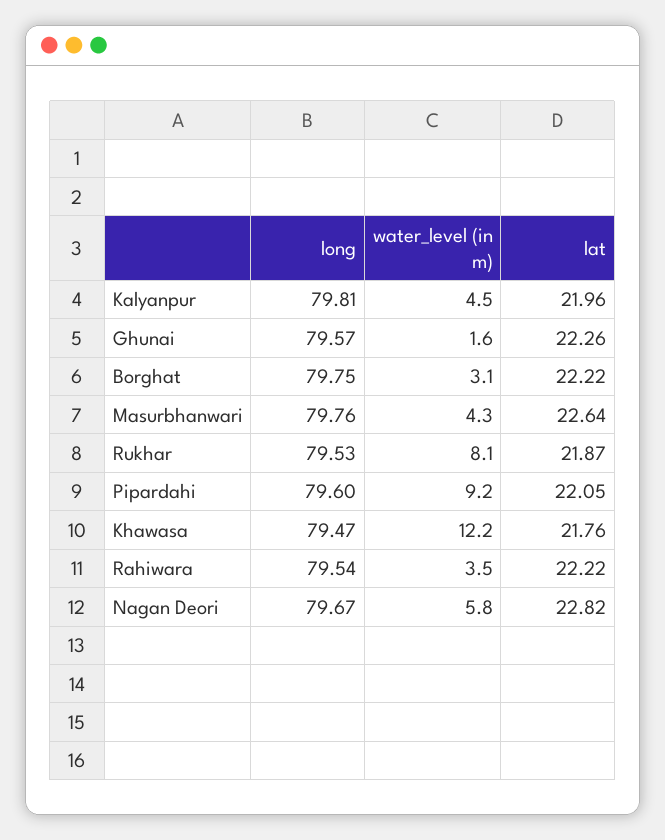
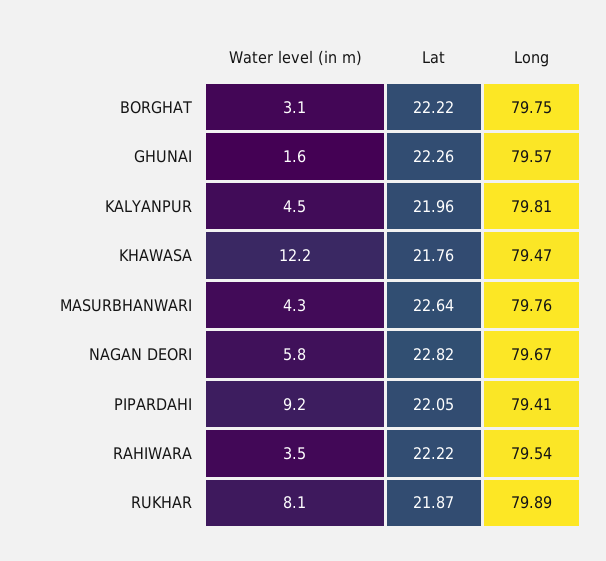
long, Rukhar: 79.53 -> 79.89
long, Pipardahi: 79.6 -> 79.41

